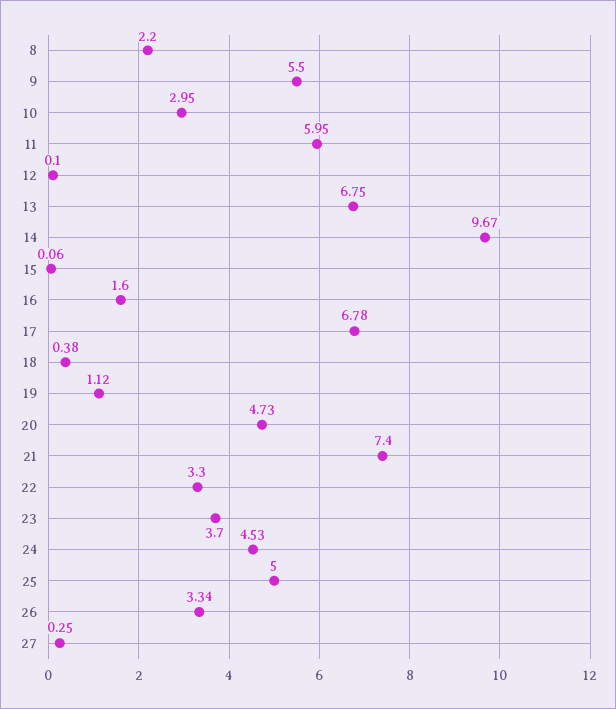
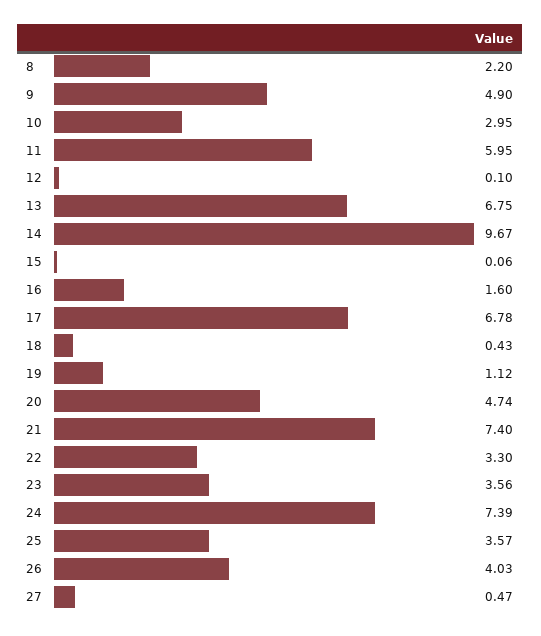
9: 5.5 -> 4.9
18: 0.38 -> 0.43
20: 4.73 -> 4.74
23: 3.7 -> 3.56
24: 4.53 -> 7.39
25: 5 -> 3.57
26: 3.34 -> 4.03
27: 0.25 -> 0.47

